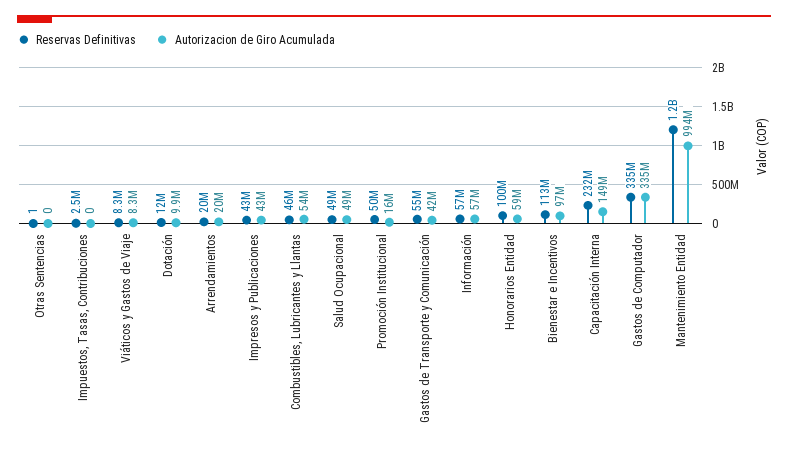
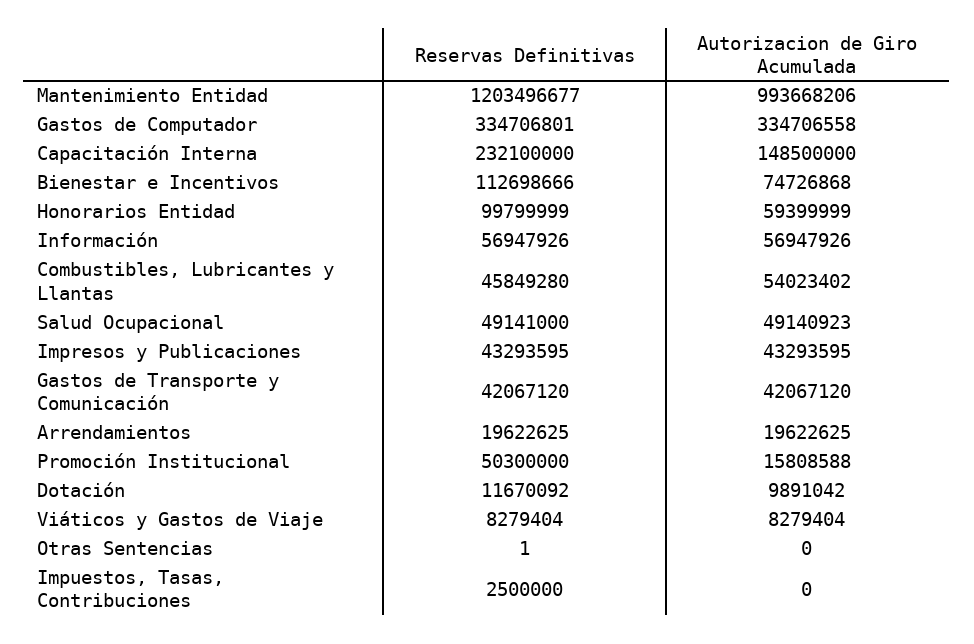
Reservas Definitivas, Gastos de Transporte y Comunicación: 55000000 -> 42067120
Autorizacion de Giro Acumulada, Bienestar e Incentivos: 97000000 -> 74726868

